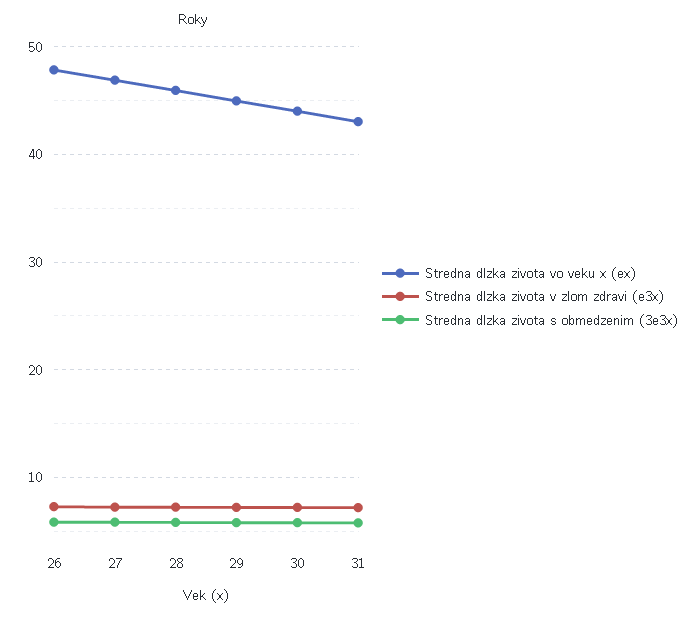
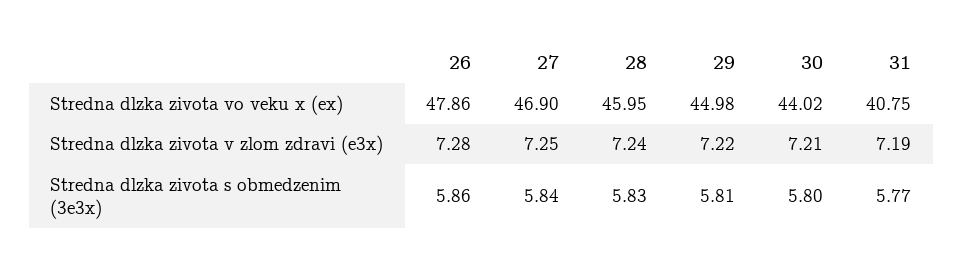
Stredna dlzka zivota vo veku x (ex), 31: 43 -> 40.75

